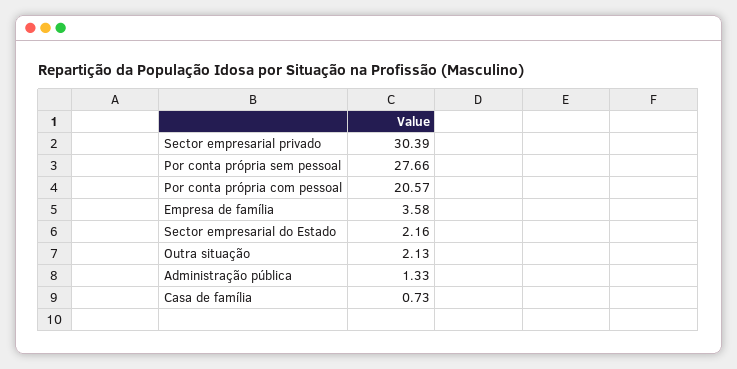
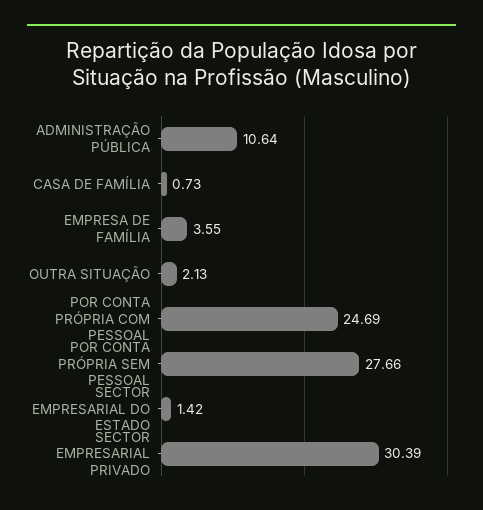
Por conta própria com pessoal: 20.57 -> 24.69
Empresa de família: 3.58 -> 3.55
Sector empresarial do Estado: 2.16 -> 1.42
Administração pública: 1.33 -> 10.64

